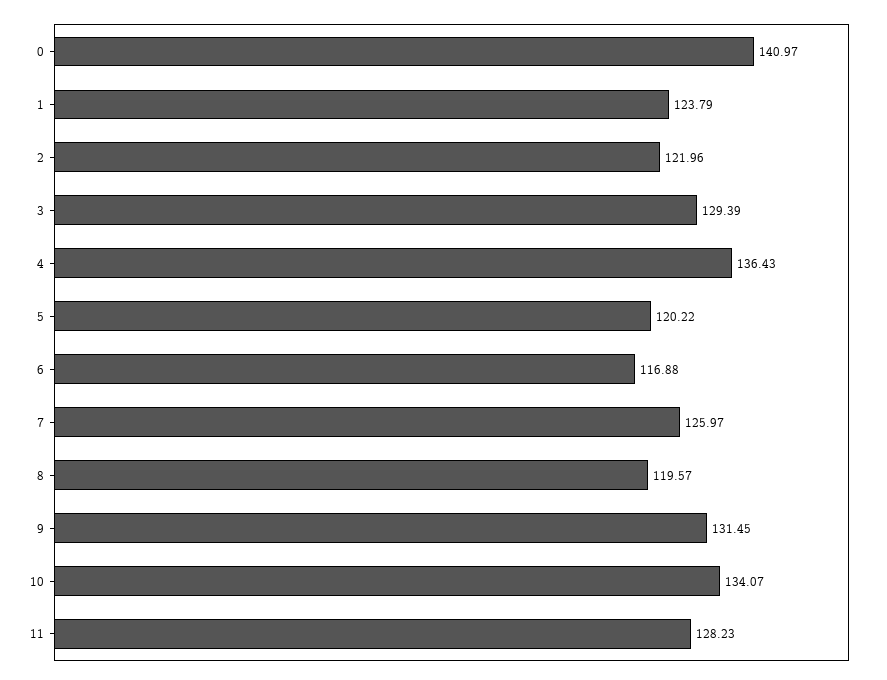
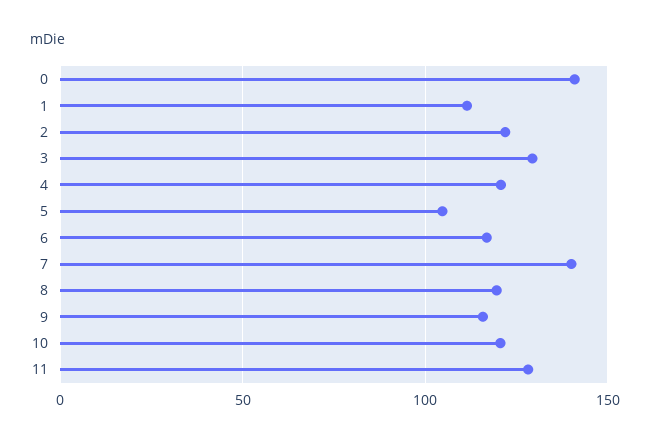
1: 123.79 -> 110
4: 136.43 -> 120
5: 120.22 -> 105
7: 125.97 -> 140
9: 131.45 -> 115
10: 134.07 -> 120

